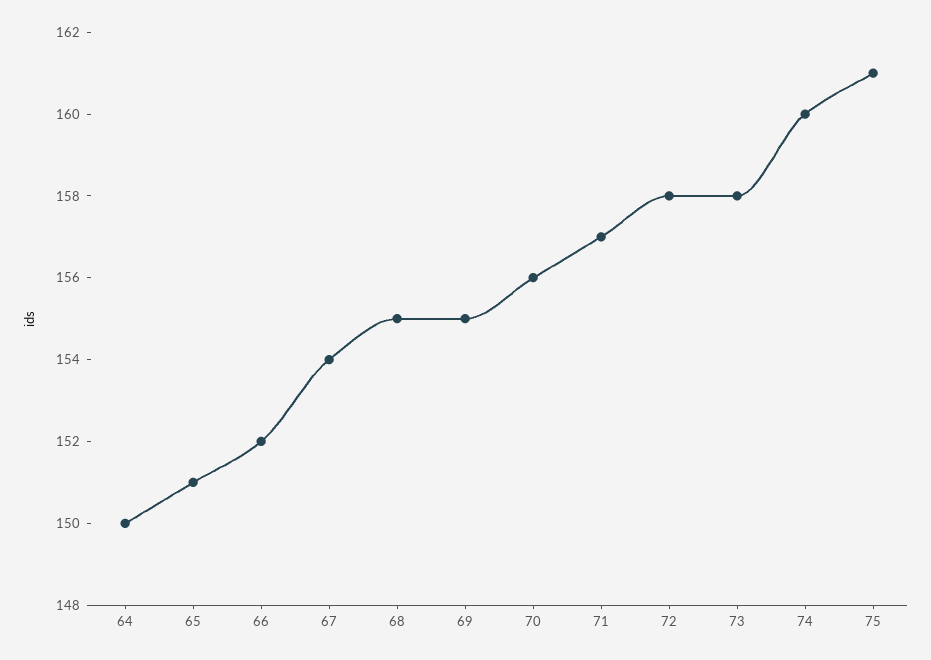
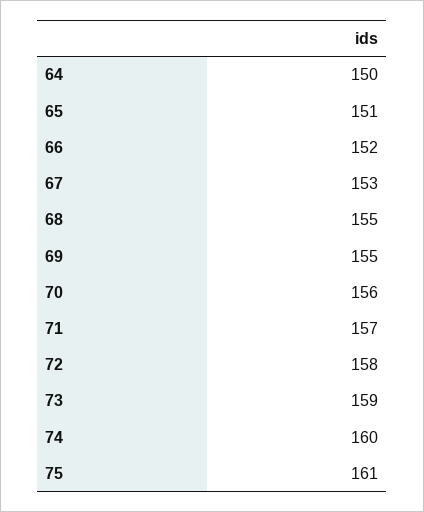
67: 154 -> 153
73: 158 -> 159

